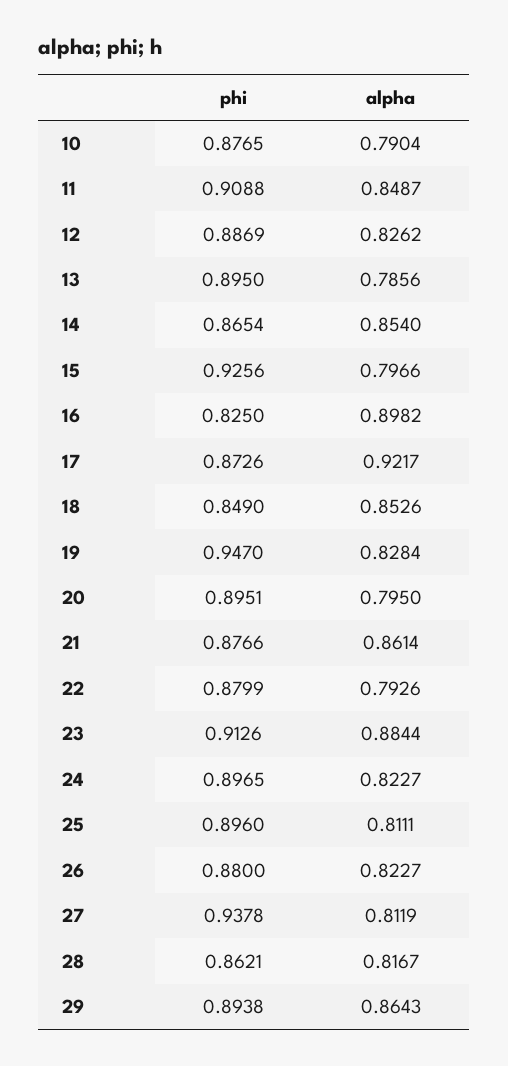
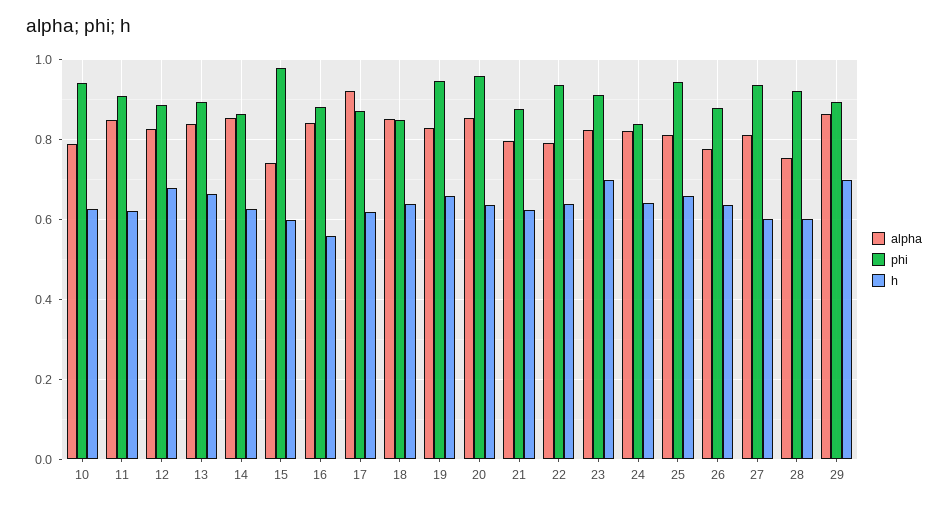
phi, 10: 0.8765 -> 0.94
alpha, 13: 0.7856 -> 0.84
phi, 15: 0.9256 -> 0.98
alpha, 15: 0.7966 -> 0.74
phi, 16: 0.825 -> 0.88
alpha, 16: 0.8982 -> 0.84
phi, 20: 0.8951 -> 0.96
alpha, 20: 0.795 -> 0.86
alpha, 21: 0.8614 -> 0.8
phi, 22: 0.8799 -> 0.94
alpha, 23: 0.8844 -> 0.82
phi, 24: 0.8965 -> 0.84
phi, 25: 0.896 -> 0.94
alpha, 26: 0.8227 -> 0.78
phi, 28: 0.8621 -> 0.92
alpha, 28: 0.8167 -> 0.76
h, 10: none -> 0.62
h, 11: none -> 0.62
h, 12: none -> 0.68
h, 13: none -> 0.66
h, 14: none -> 0.62
h, 15: none -> 0.6
h, 16: none -> 0.56
h, 17: none -> 0.62
h, 18: none -> 0.64
h, 19: none -> 0.66
h, 20: none -> 0.64
h, 21: none -> 0.62
h, 22: none -> 0.64
h, 23: none -> 0.7
h, 24: none -> 0.64
h, 25: none -> 0.66
h, 26: none -> 0.64
h, 27: none -> 0.6
h, 28: none -> 0.6
h, 29: none -> 0.7

